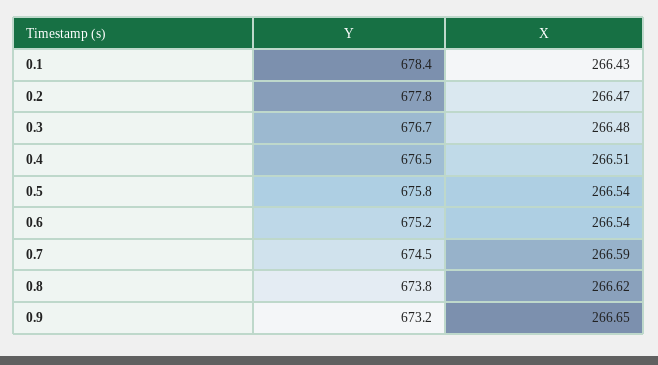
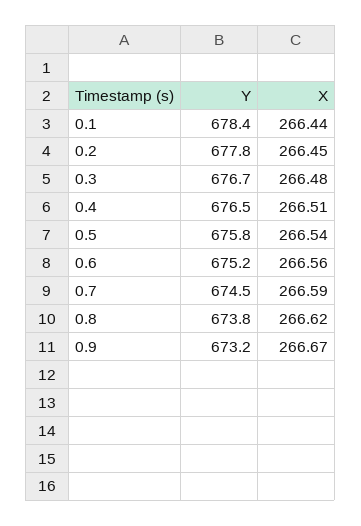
X, 0.1: 266.43 -> 266.44
X, 0.2: 266.47 -> 266.45
X, 0.6: 266.54 -> 266.56
X, 0.9: 266.65 -> 266.67

